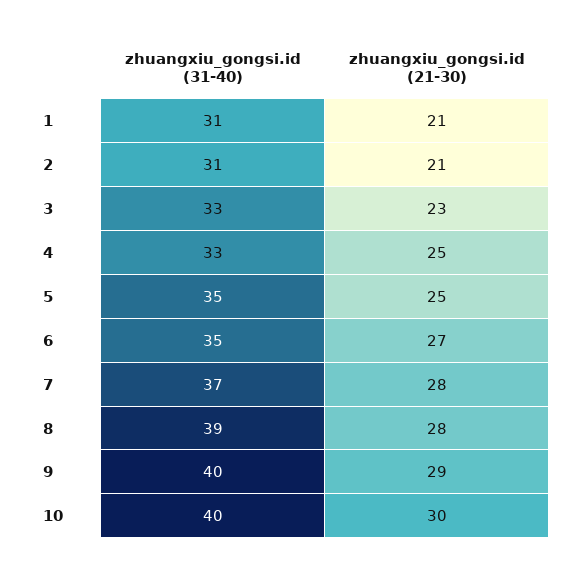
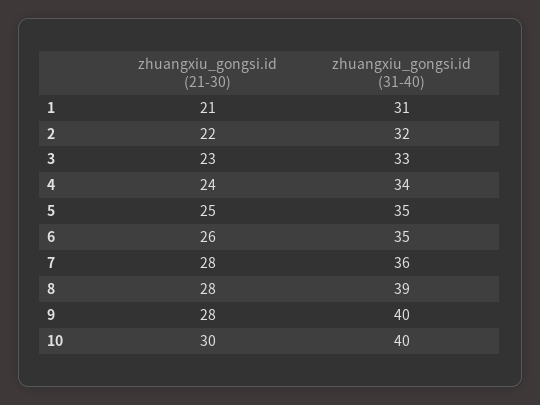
zhuangxiu_gongsi.id (31-40), 2: 31 -> 32
zhuangxiu_gongsi.id (21-30), 2: 21 -> 22
zhuangxiu_gongsi.id (31-40), 4: 33 -> 34
zhuangxiu_gongsi.id (21-30), 4: 25 -> 24
zhuangxiu_gongsi.id (21-30), 6: 27 -> 26
zhuangxiu_gongsi.id (31-40), 7: 37 -> 36
zhuangxiu_gongsi.id (21-30), 9: 29 -> 28

